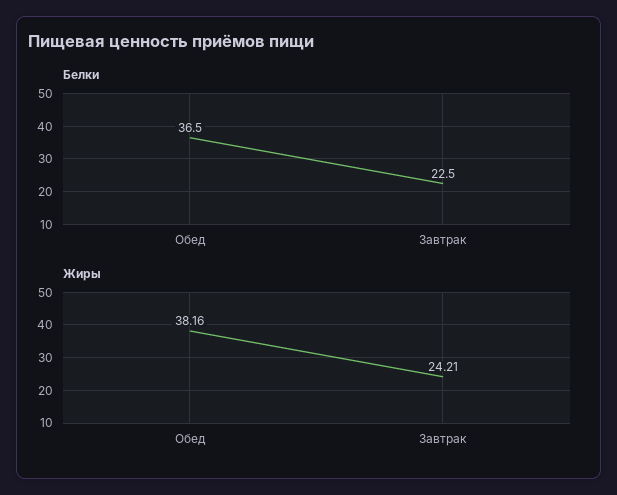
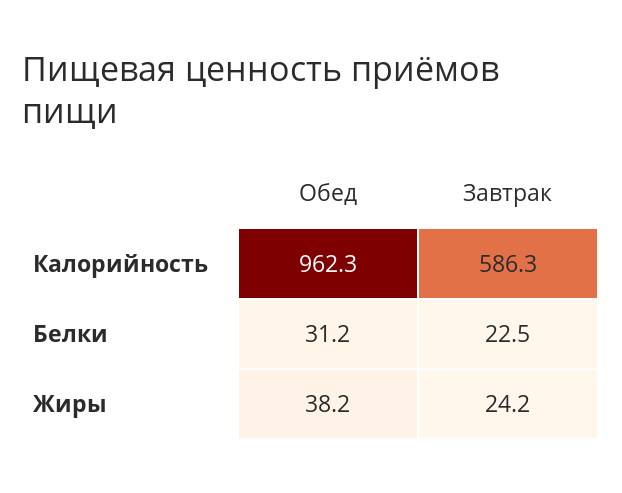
Белки, Обед: 36.5 -> 31.2
Калорийность, Обед: none -> 962.3
Калорийность, Завтрак: none -> 586.3

